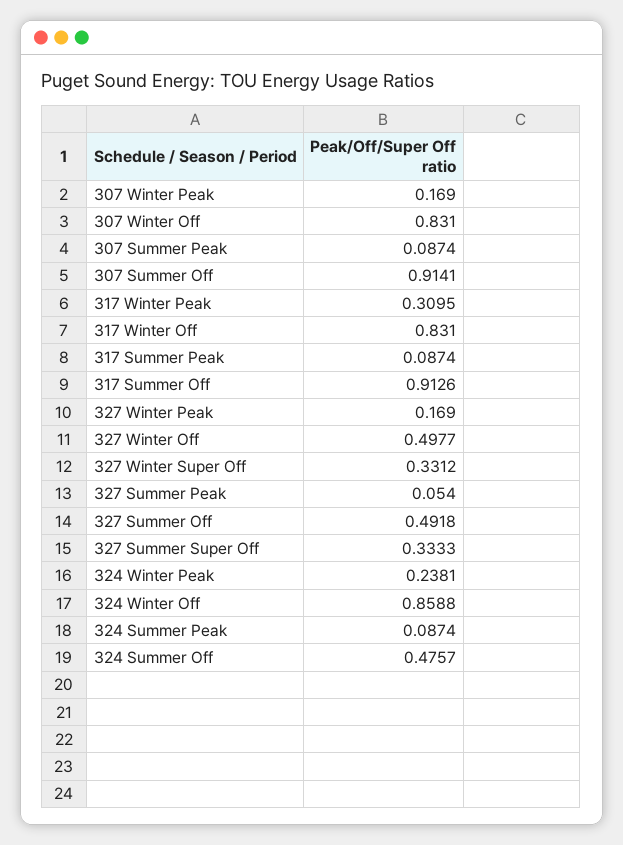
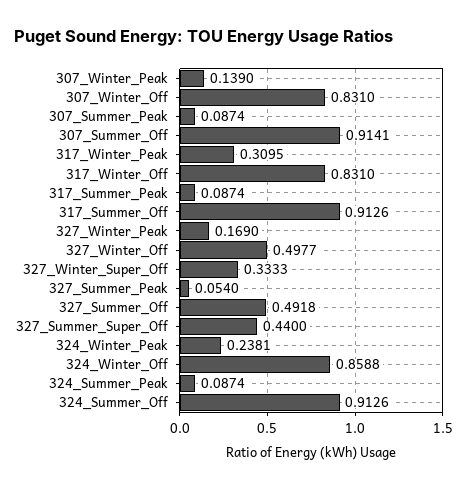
307 Winter Peak: 0.169 -> 0.139
327 Winter Super Off: 0.3312 -> 0.3333
327 Summer Super Off: 0.3333 -> 0.44
324 Summer Off: 0.4757 -> 0.9126

